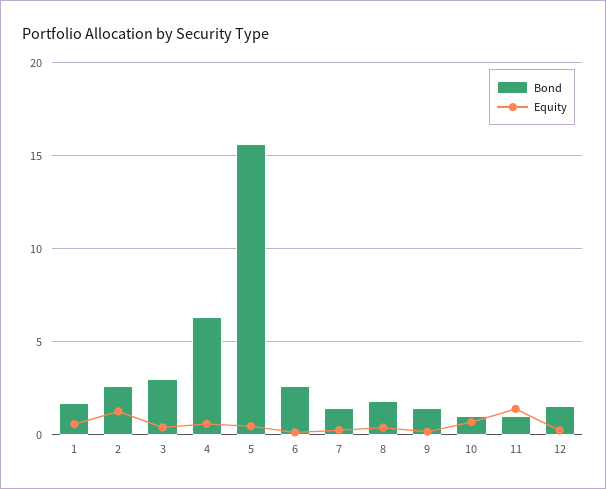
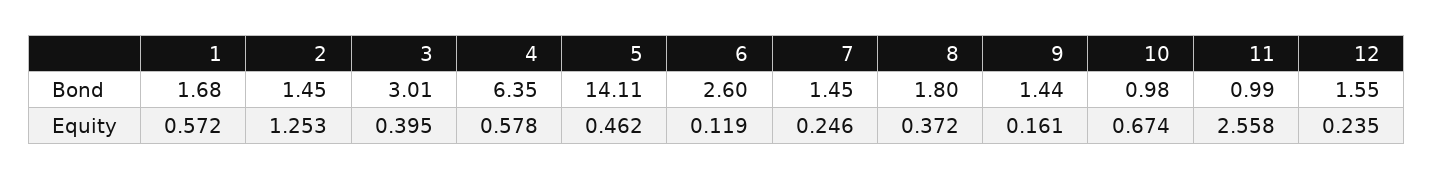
Bond, 2: 2.5 -> 1.45
Bond, 5: 15.5 -> 14.11
Equity, 11: 1.5 -> 2.558

